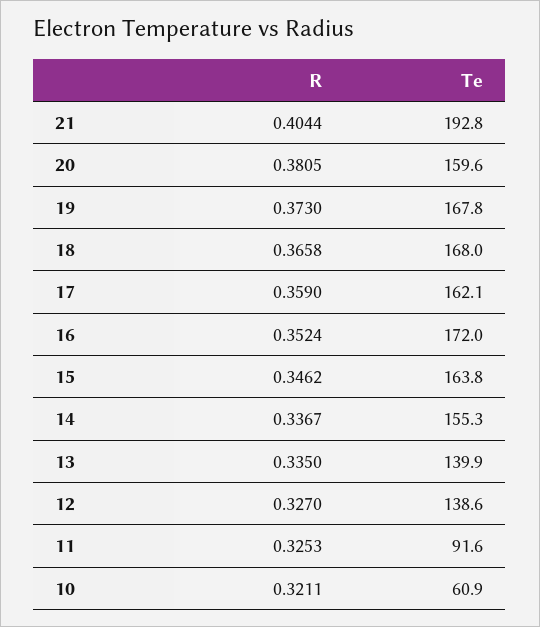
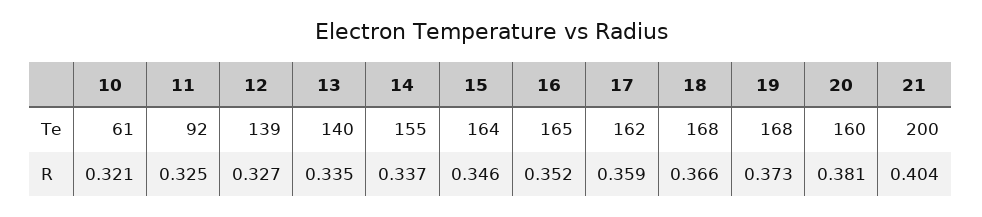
Te, 21: 192.8 -> 200
Te, 16: 172 -> 165

